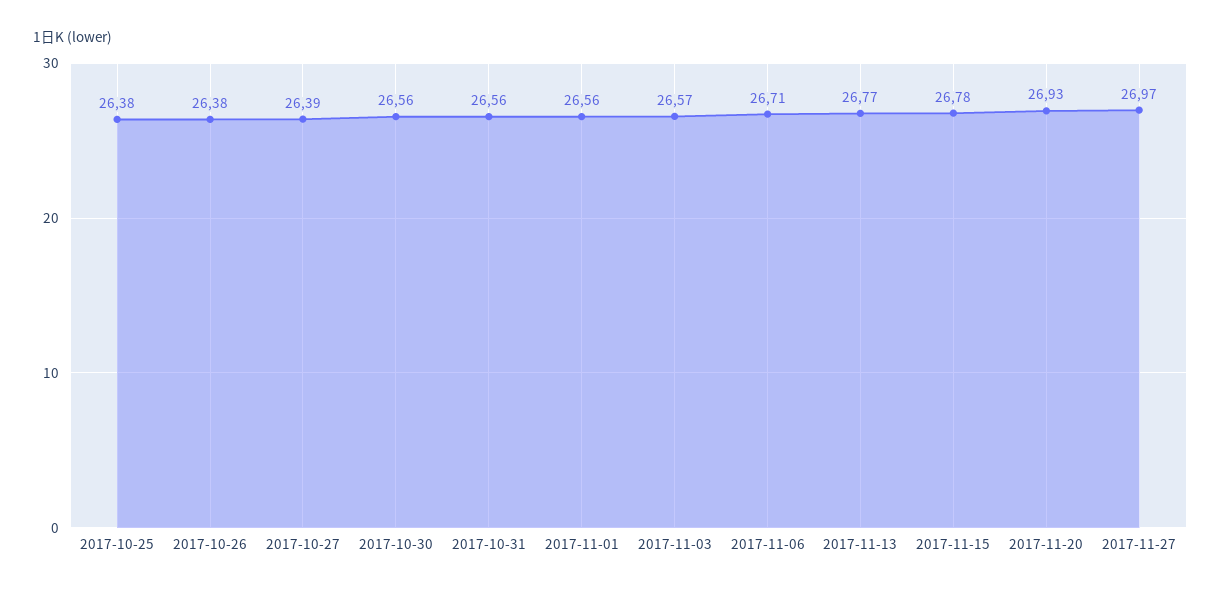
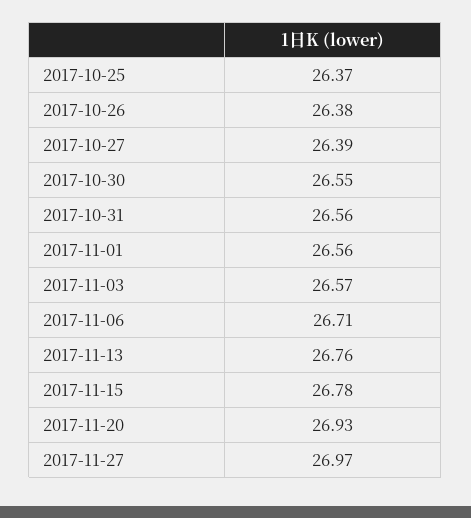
2017-10-25: 26.38 -> 26.37
2017-10-30: 26.56 -> 26.55
2017-11-13: 26.77 -> 26.76

